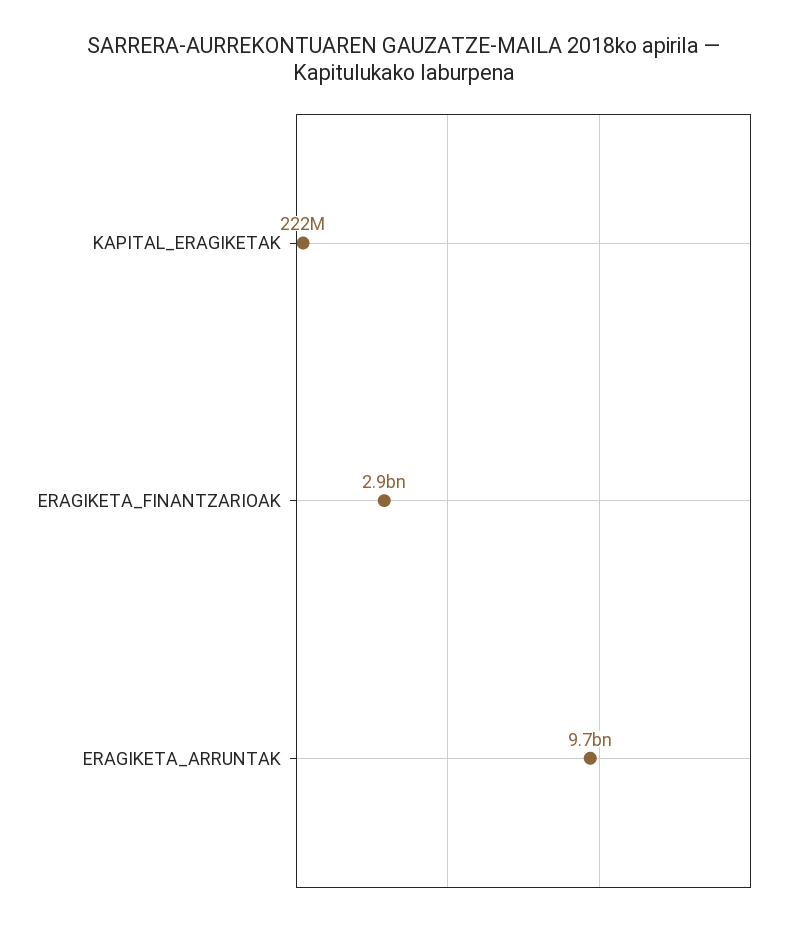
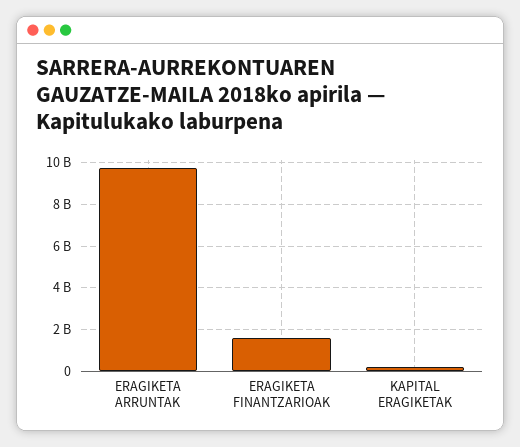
ERAGIKETA_FINANTZARIOAK: 2900000000 -> 1500000000

